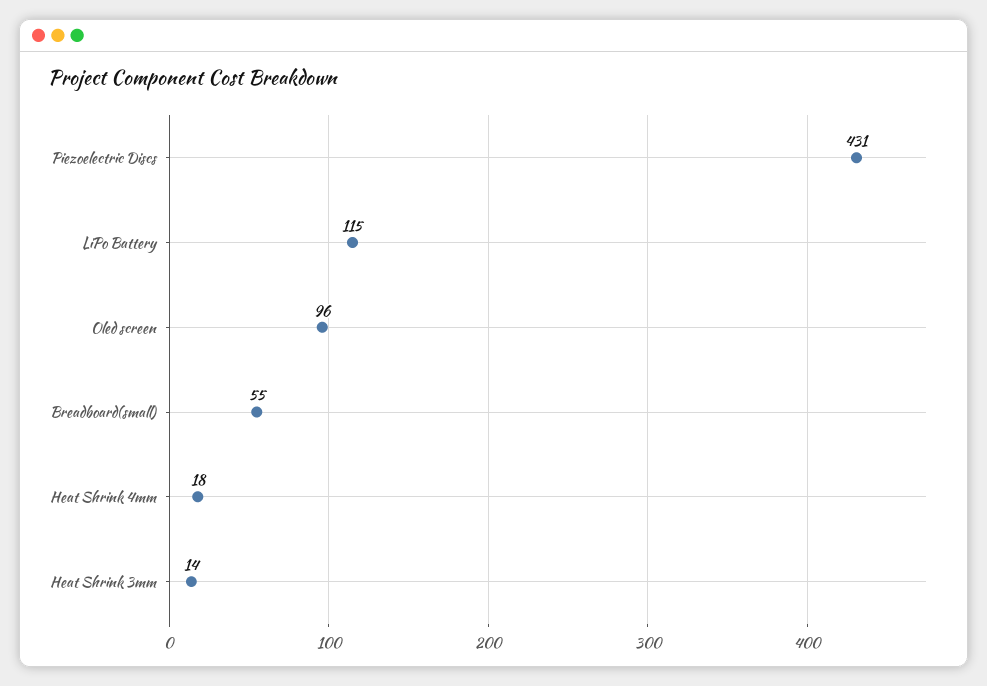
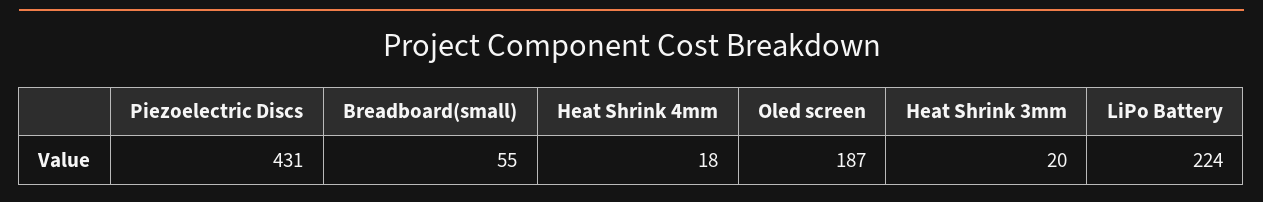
LiPo Battery: 115 -> 224
Oled screen: 96 -> 187
Heat Shrink 3mm: 14 -> 20

